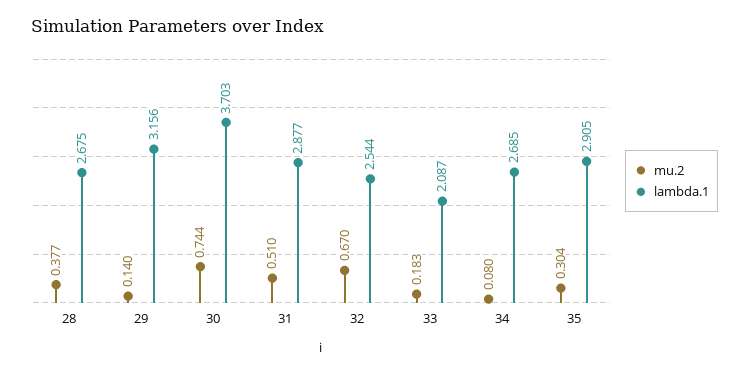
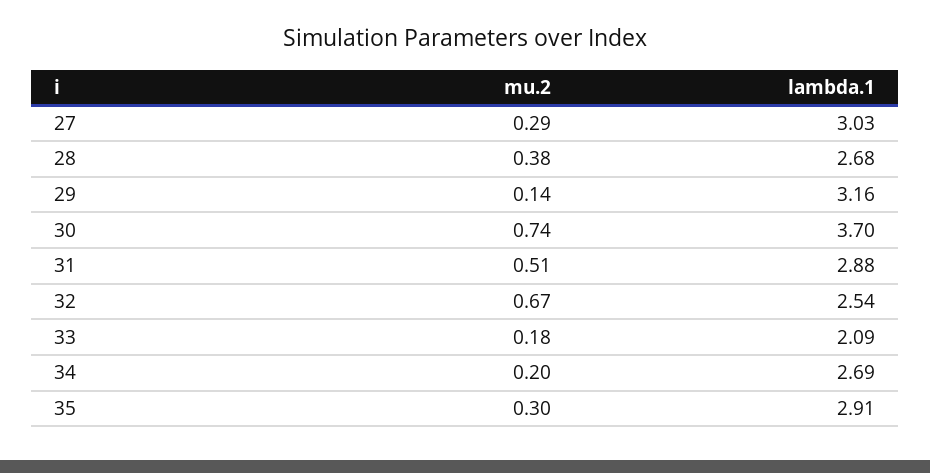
mu.2, 34: 0.08 -> 0.2
mu.2, 27: none -> 0.29
lambda.1, 27: none -> 3.03

